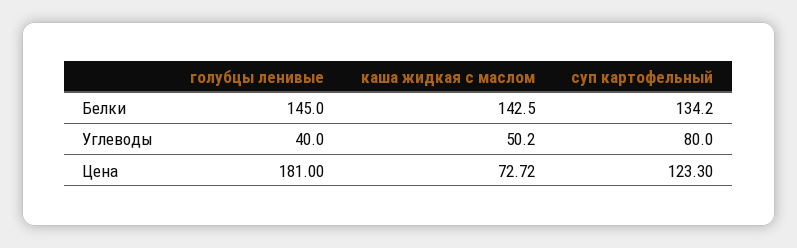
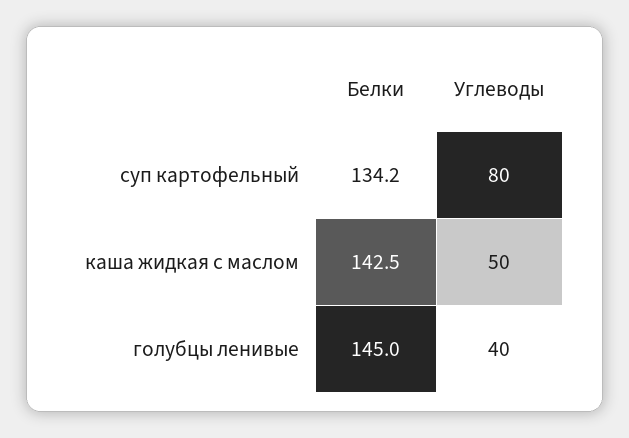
голубцы ленивые, Цена: 181 -> none
каша жидкая с маслом, Цена: 72.72 -> none
суп картофельный, Цена: 123.3 -> none

